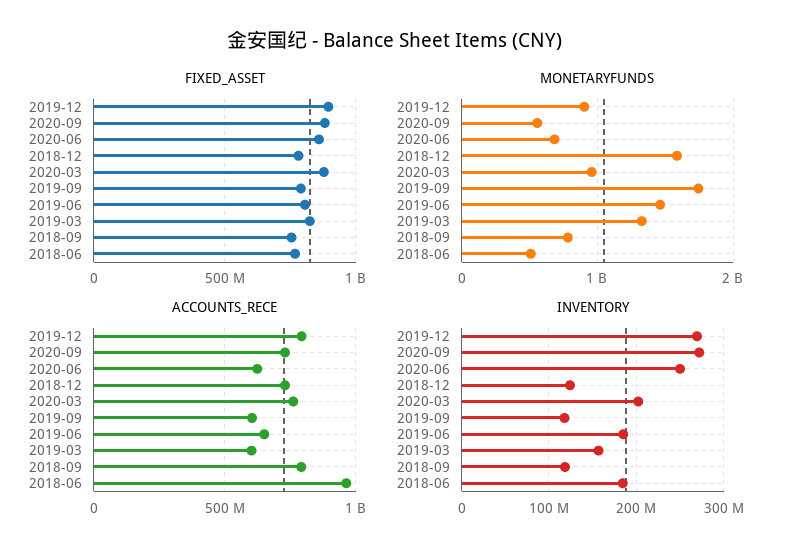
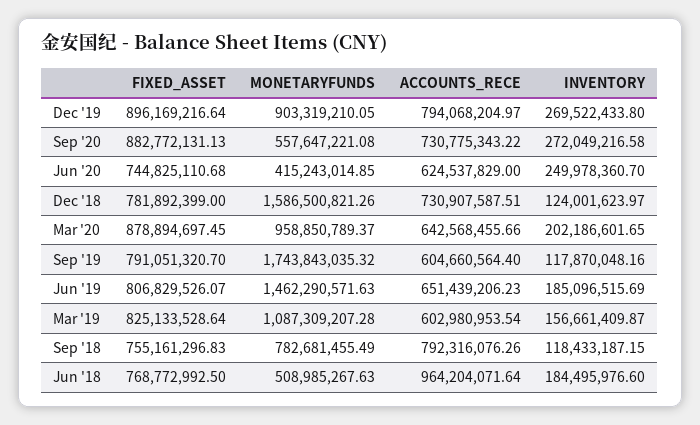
FIXED_ASSET, 2020-06: 850000000 -> 744825110.68
MONETARYFUNDS, 2020-06: 700000000 -> 415243014.85
MONETARYFUNDS, 2019-03: 1300000000 -> 1087309207.28
ACCOUNTS_RECE, 2020-03: 750000000 -> 642568455.66

